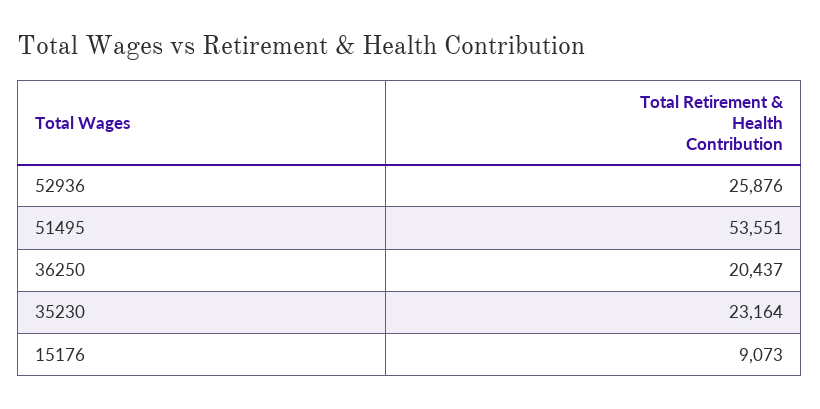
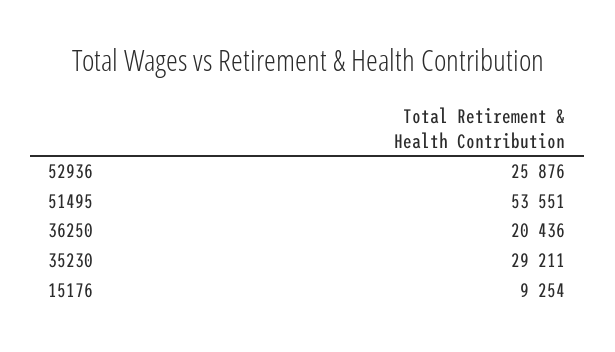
36250: 20437 -> 20436
35230: 23164 -> 29211
15176: 9073 -> 9254

